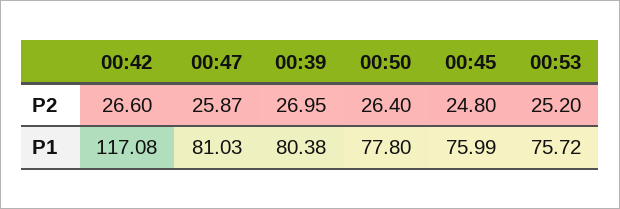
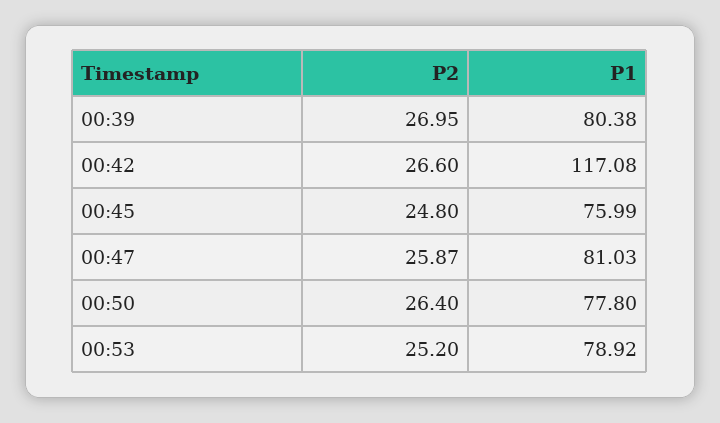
00:53, P1: 75.72 -> 78.92

